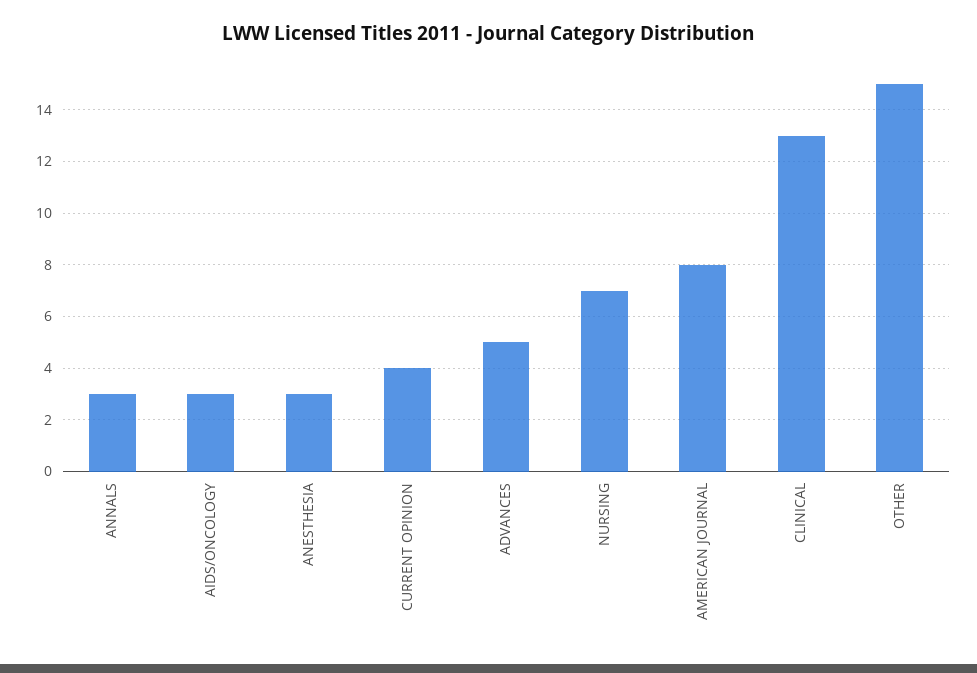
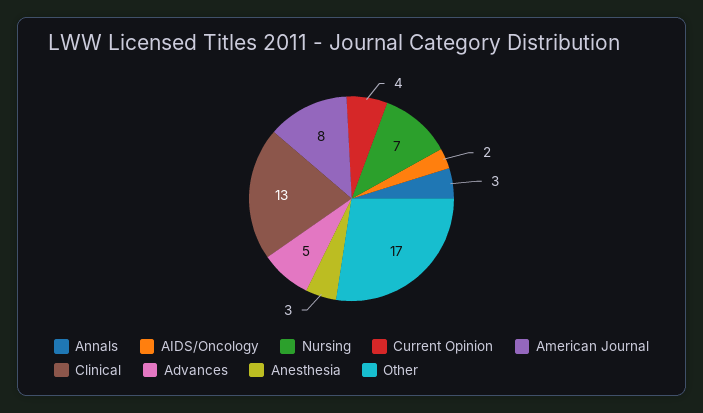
AIDS/ONCOLOGY: 3 -> 2
OTHER: 15 -> 17

